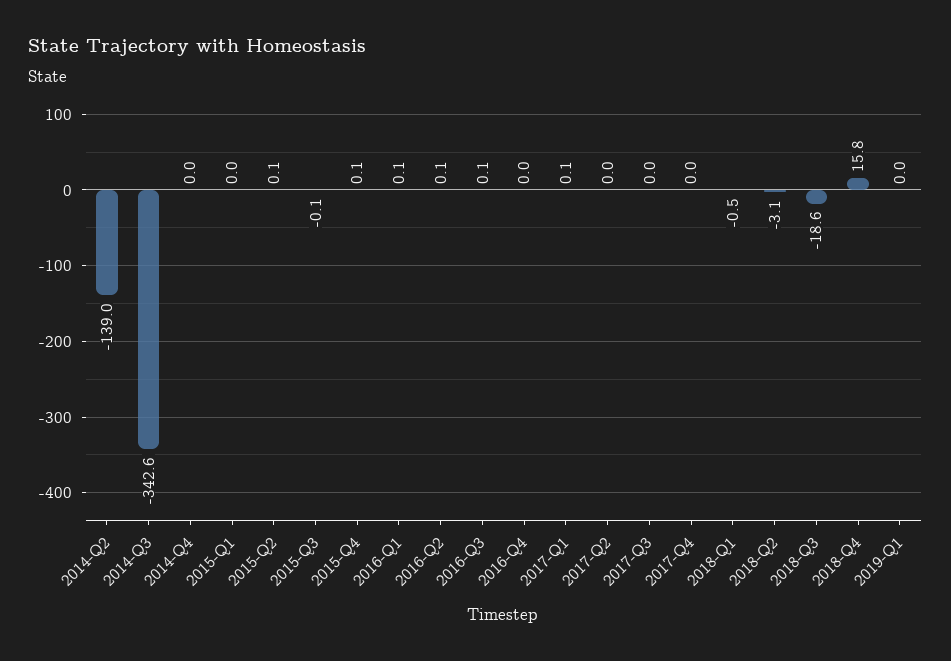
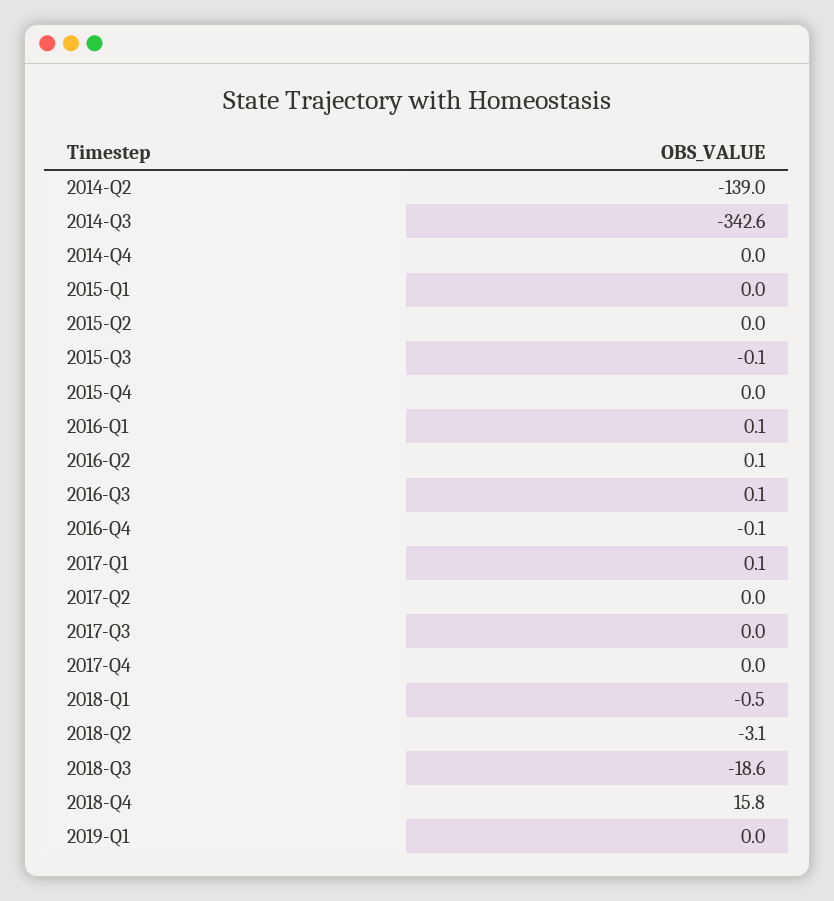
2015-Q2: 0.1 -> 0
2015-Q4: 0.1 -> 0
2016-Q4: 0 -> -0.1

